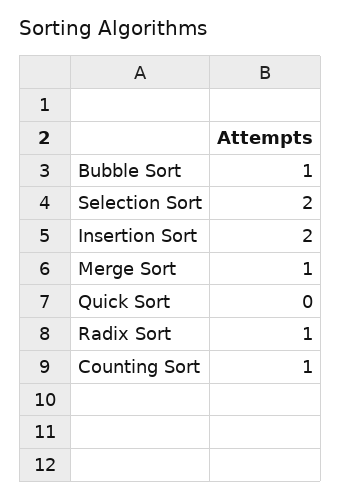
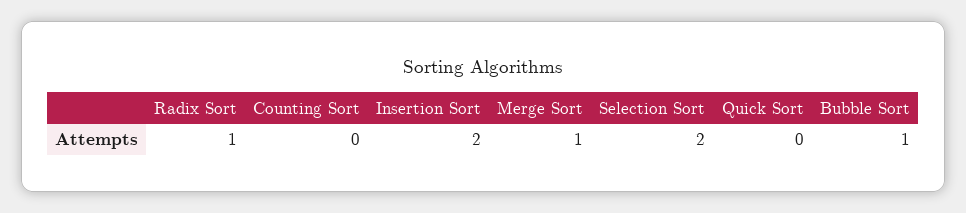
Counting Sort: 1 -> 0

